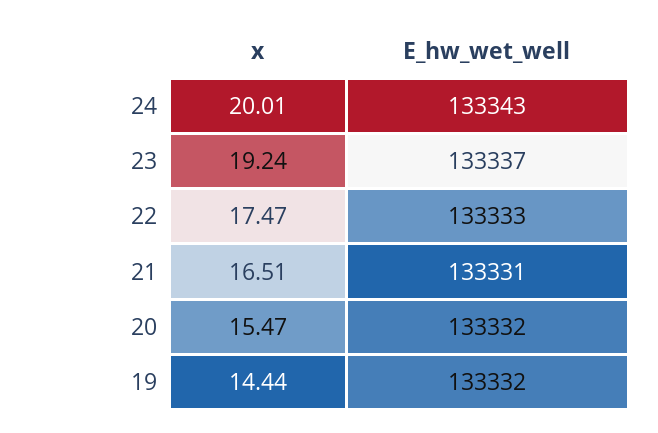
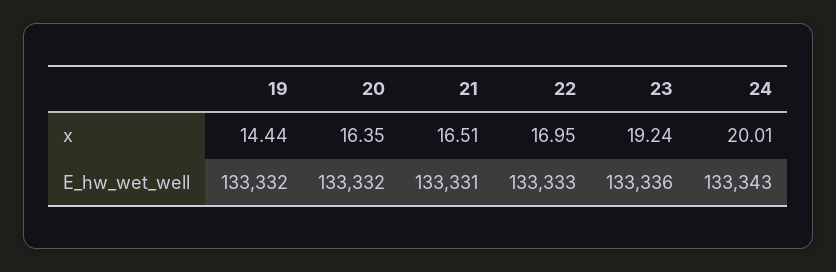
E_hw_wet_well, 23: 133337 -> 133336
x, 22: 17.47 -> 16.95
x, 20: 15.47 -> 16.35

